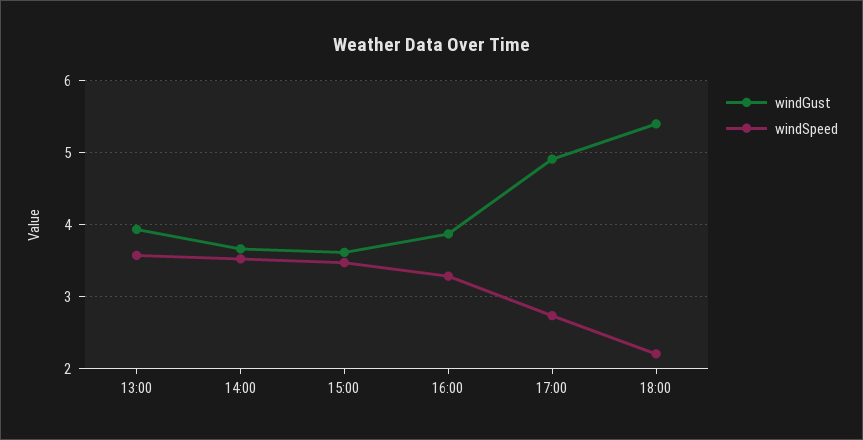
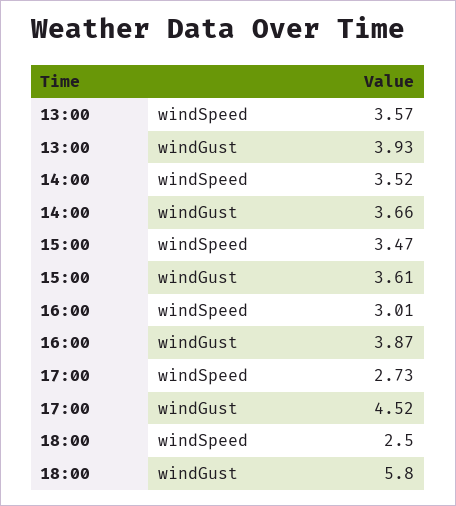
windSpeed, 16:00: 3.3 -> 3.01
windGust, 17:00: 4.9 -> 4.52
windGust, 18:00: 5.4 -> 5.8
windSpeed, 18:00: 2.2 -> 2.5

